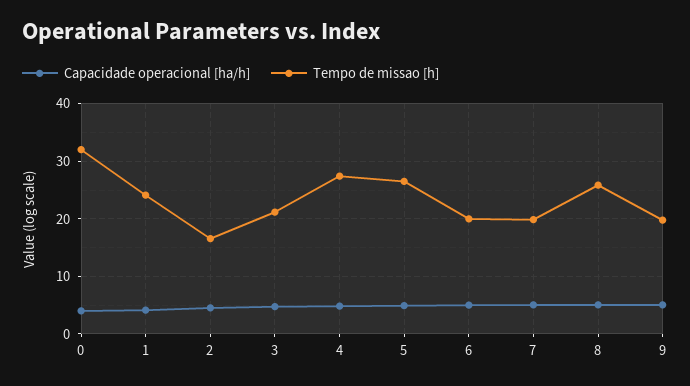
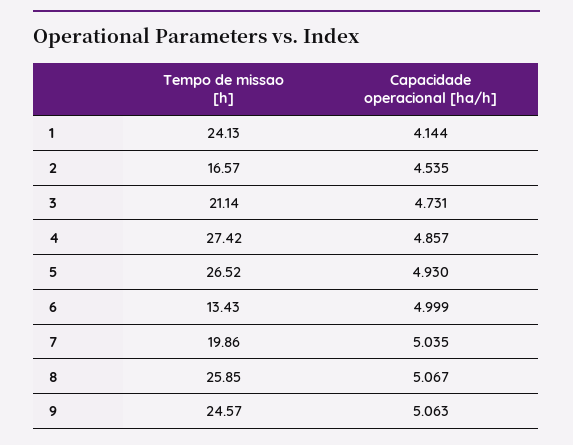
Capacidade operacional [ha/h], 0: 4 -> none
Tempo de missao [h], 0: 32 -> none
Tempo de missao [h], 6: 20 -> 13.43
Tempo de missao [h], 9: 20 -> 24.57

